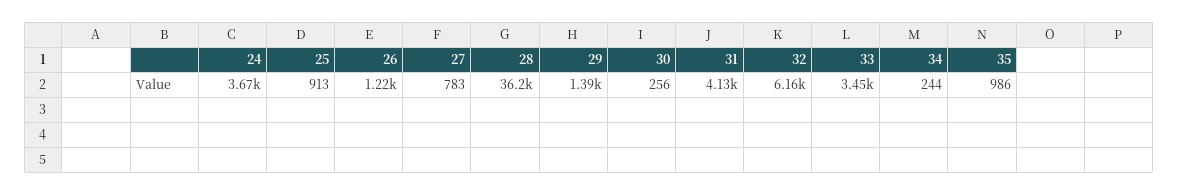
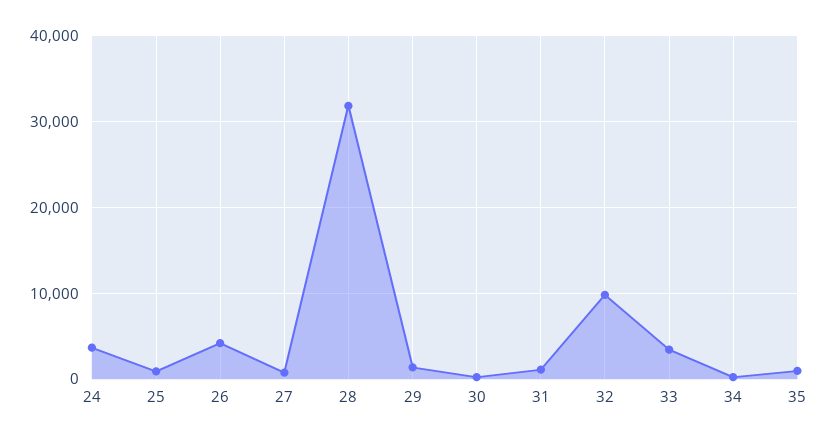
26: 1220 -> 4000
28: 36200 -> 32000
31: 4130 -> 1000
32: 6160 -> 10000

